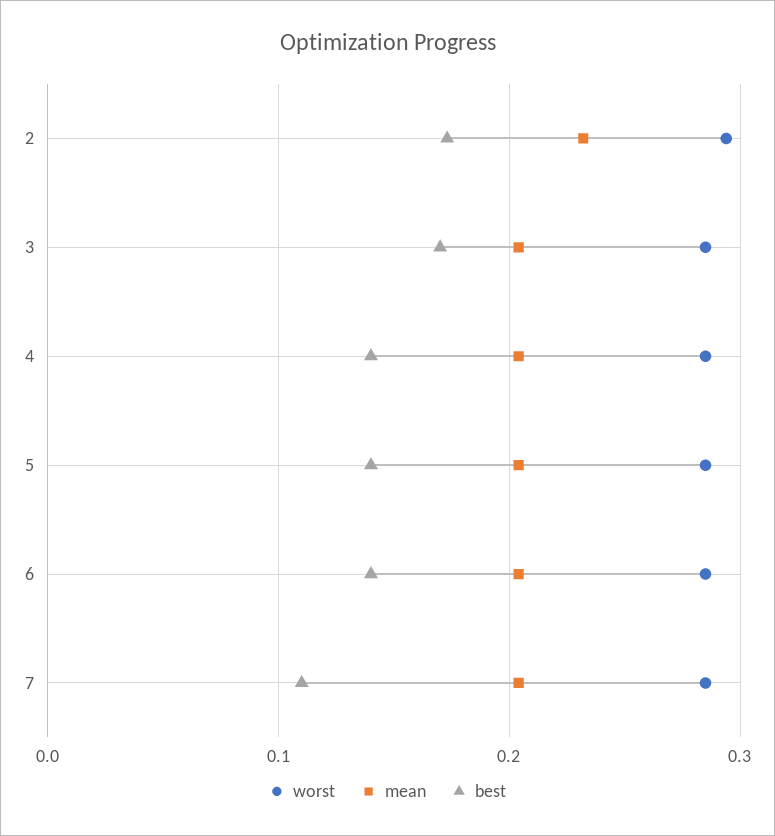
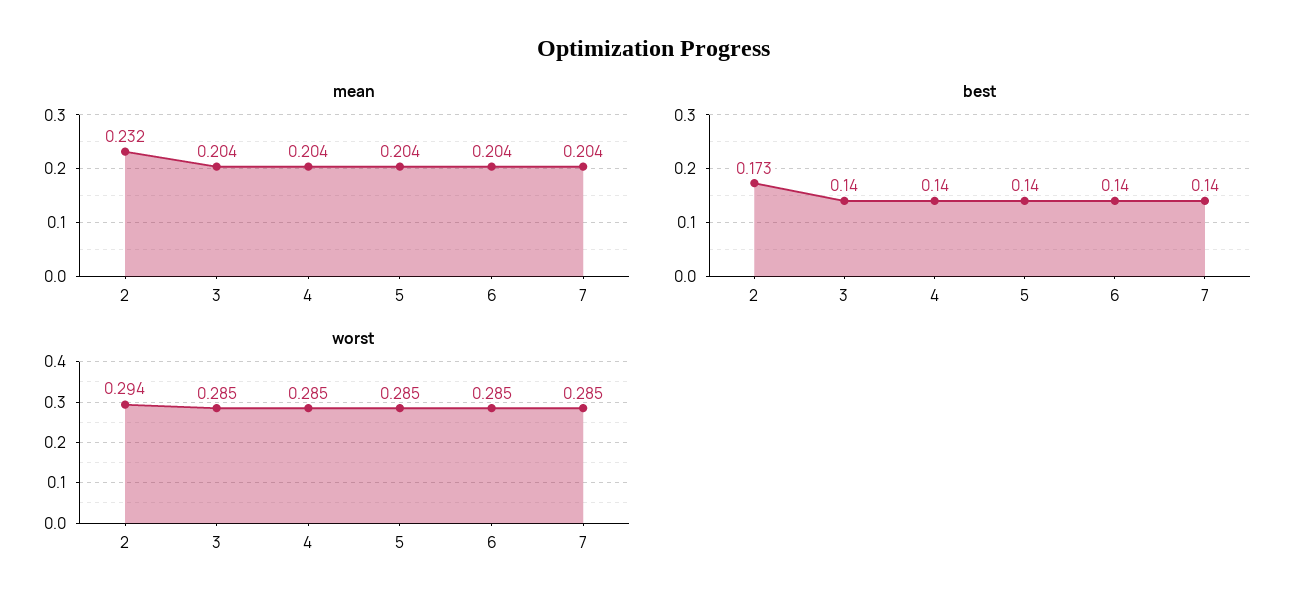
best, 3: 0.17 -> 0.14
best, 7: 0.11 -> 0.14

